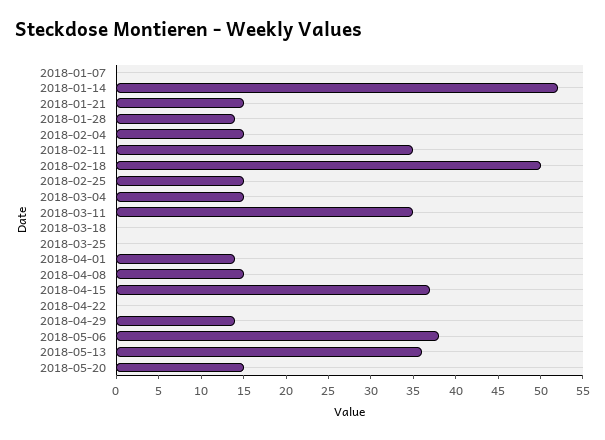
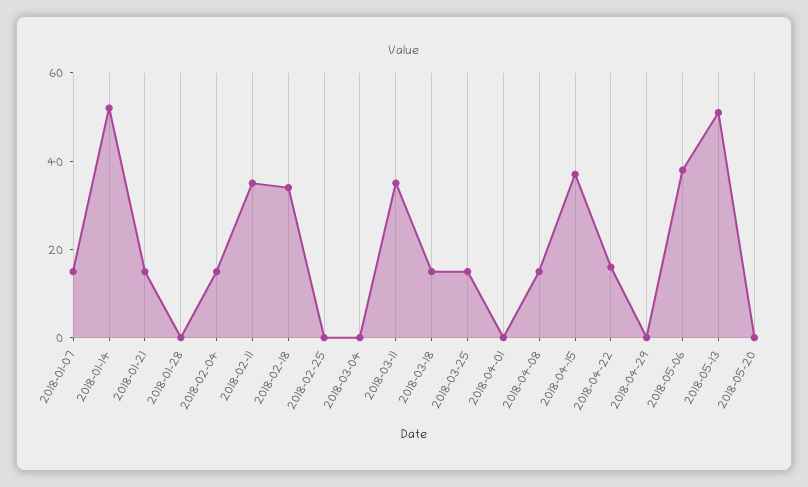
2018-01-07: 0 -> 15
2018-01-28: 14 -> 0
2018-02-18: 50 -> 35
2018-02-25: 15 -> 0
2018-03-04: 15 -> 0
2018-03-18: 0 -> 15
2018-03-25: 0 -> 15
2018-04-01: 14 -> 0
2018-04-22: 0 -> 15
2018-04-29: 14 -> 0
2018-05-13: 36 -> 50
2018-05-20: 15 -> 0

